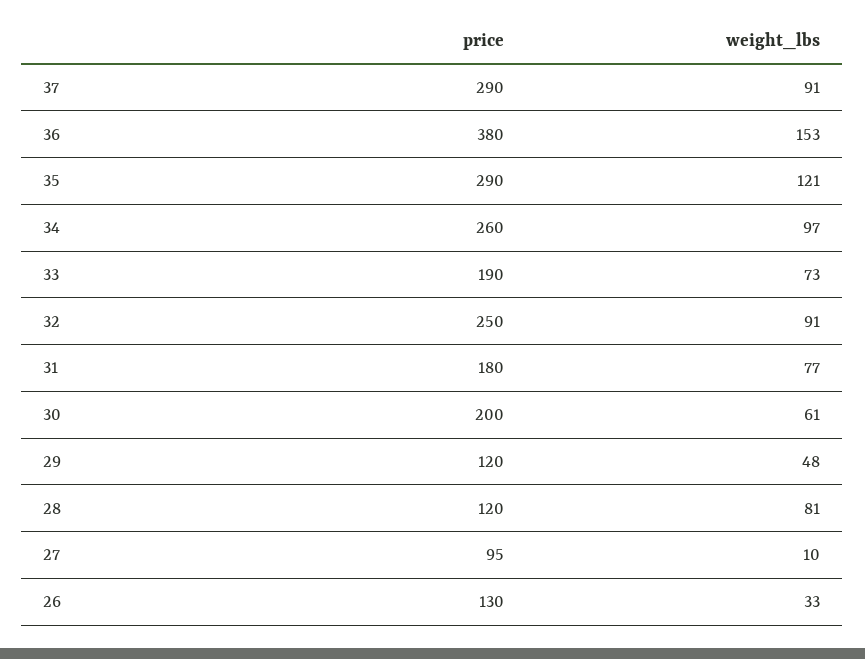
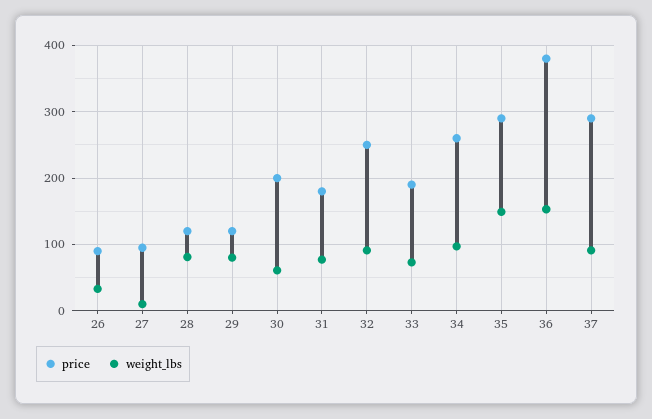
weight_lbs, 35: 121 -> 150
weight_lbs, 29: 48 -> 80
price, 26: 130 -> 90

